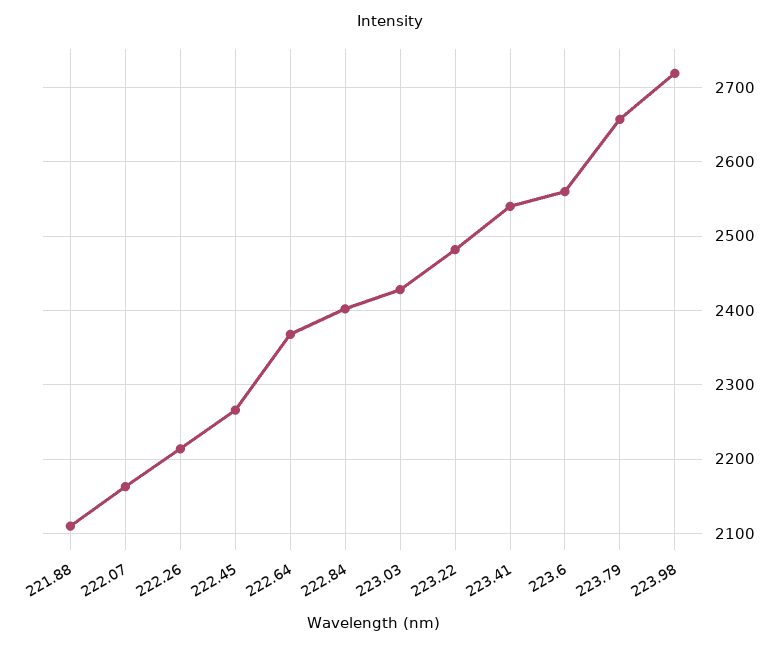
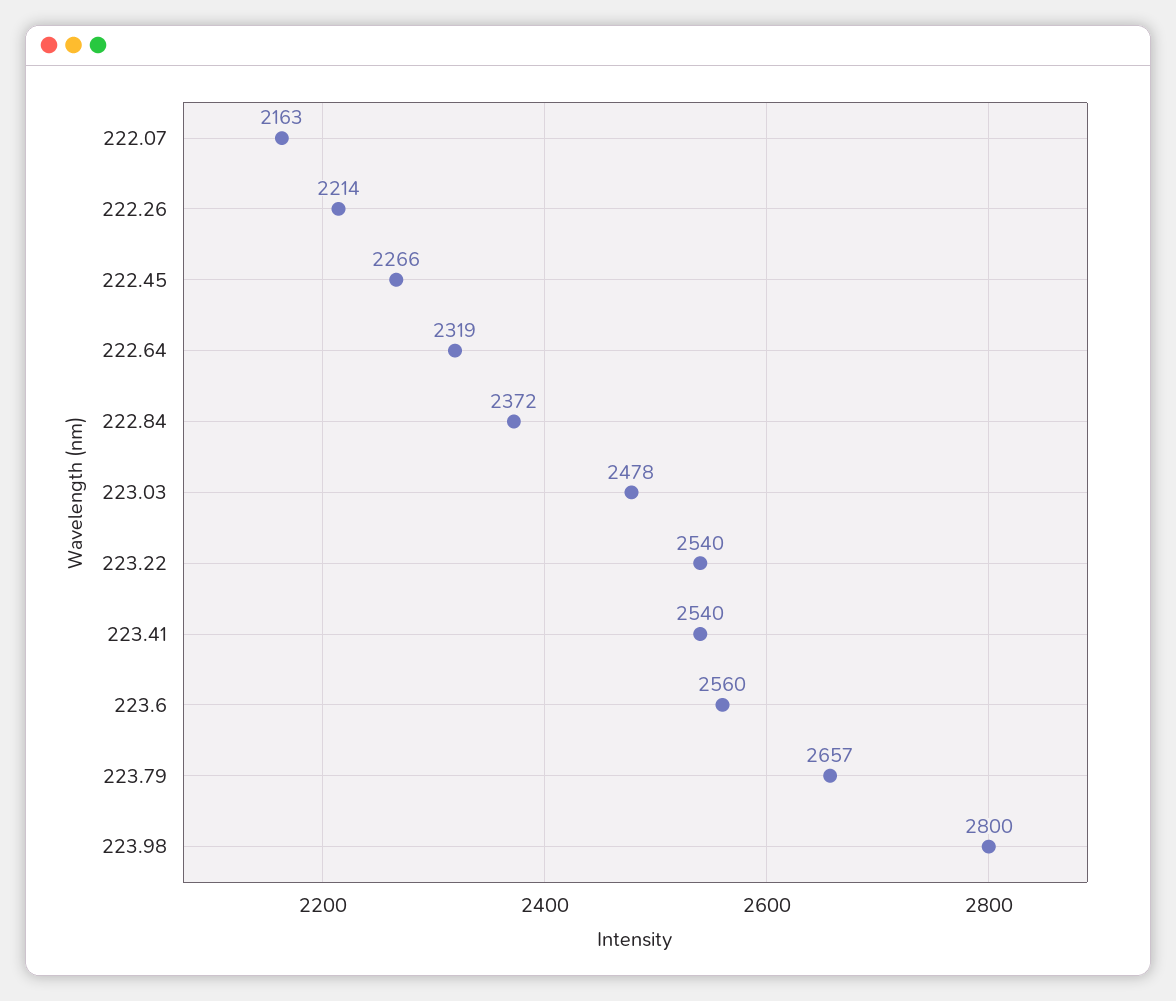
221.88: 2110 -> none
222.64: 2370 -> 2319
222.84: 2400 -> 2372
223.03: 2430 -> 2478
223.22: 2480 -> 2540
223.98: 2720 -> 2800

